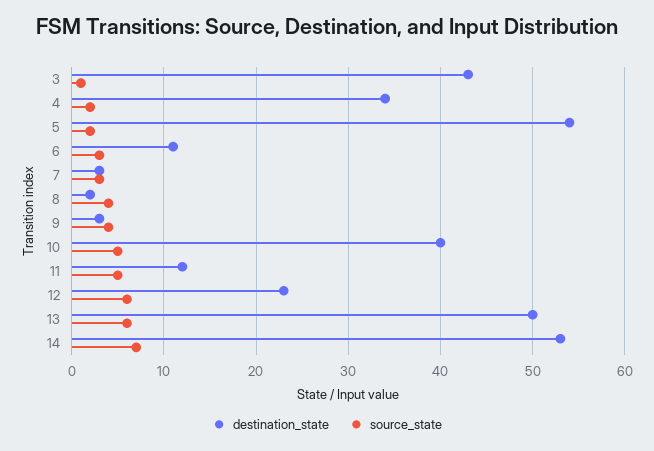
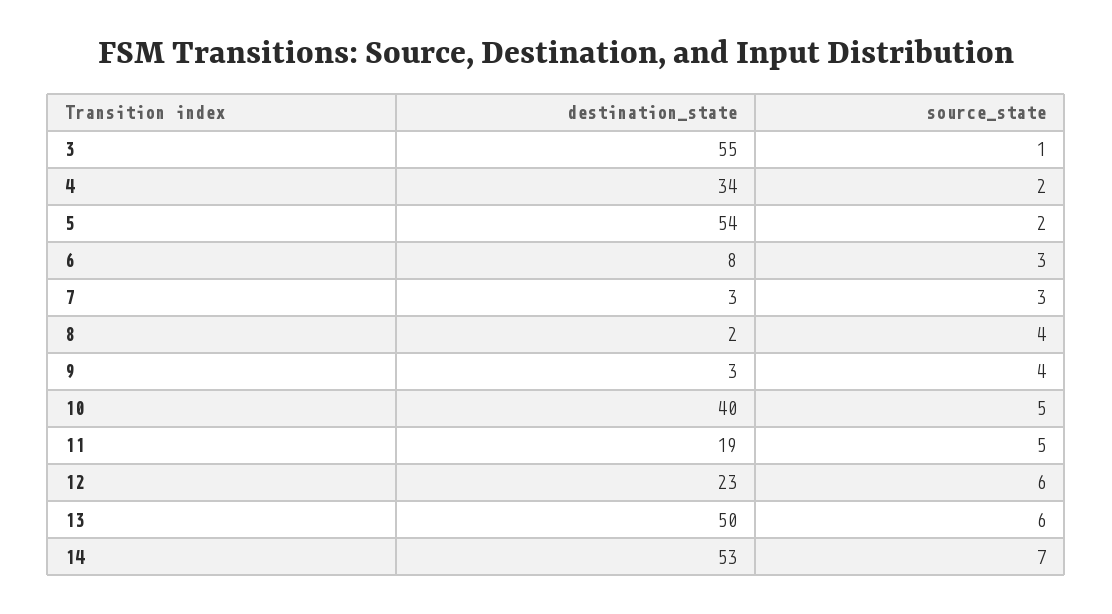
destination_state, 3: 43 -> 55
destination_state, 6: 11 -> 8
destination_state, 11: 12 -> 19

